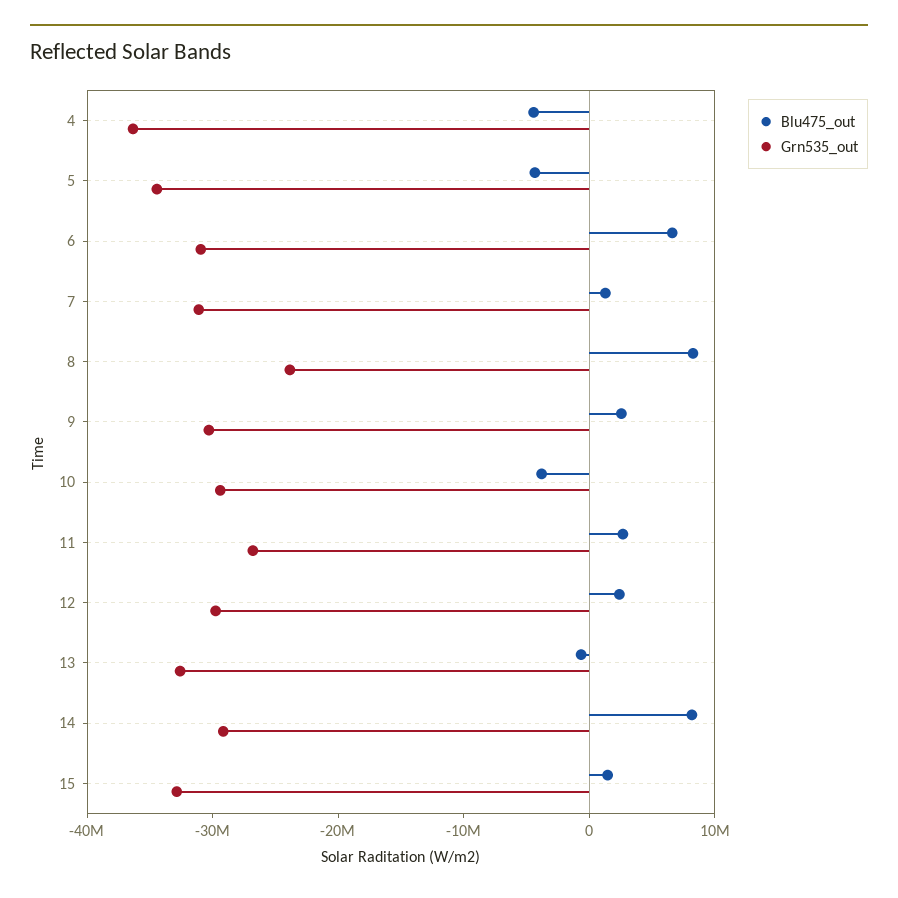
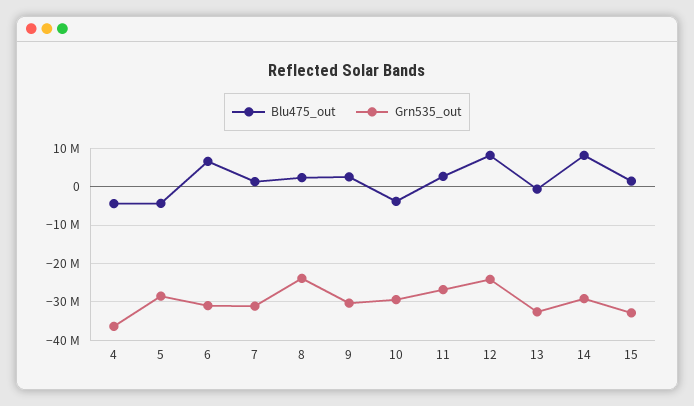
Grn535_out, 5: -34000000 -> -28000000
Blu475_out, 8: 8000000 -> 2000000
Blu475_out, 12: 2000000 -> 8000000
Grn535_out, 12: -30000000 -> -24000000

